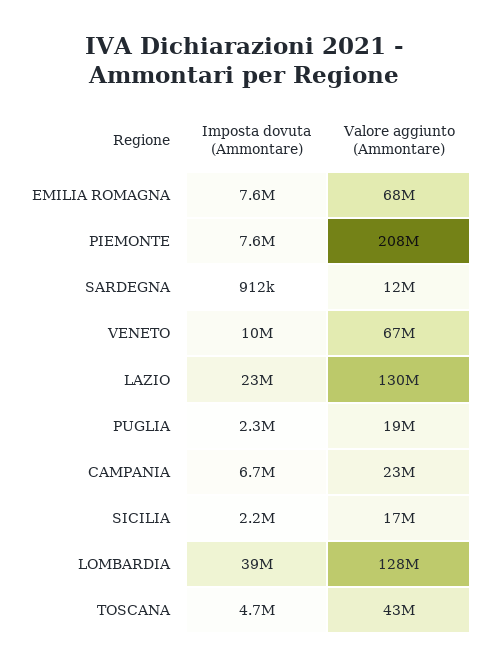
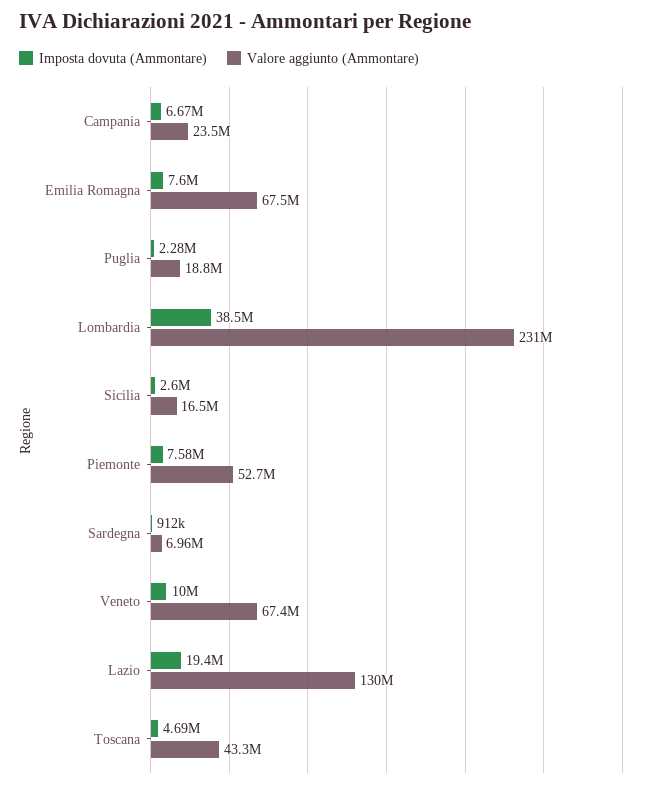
Valore aggiunto (Ammontare), PIEMONTE: 208000000 -> 52700000
Valore aggiunto (Ammontare), SARDEGNA: 12000000 -> 6960000
Imposta dovuta (Ammontare), LAZIO: 23000000 -> 19400000
Imposta dovuta (Ammontare), SICILIA: 2200000 -> 2600000
Valore aggiunto (Ammontare), LOMBARDIA: 128000000 -> 231000000

